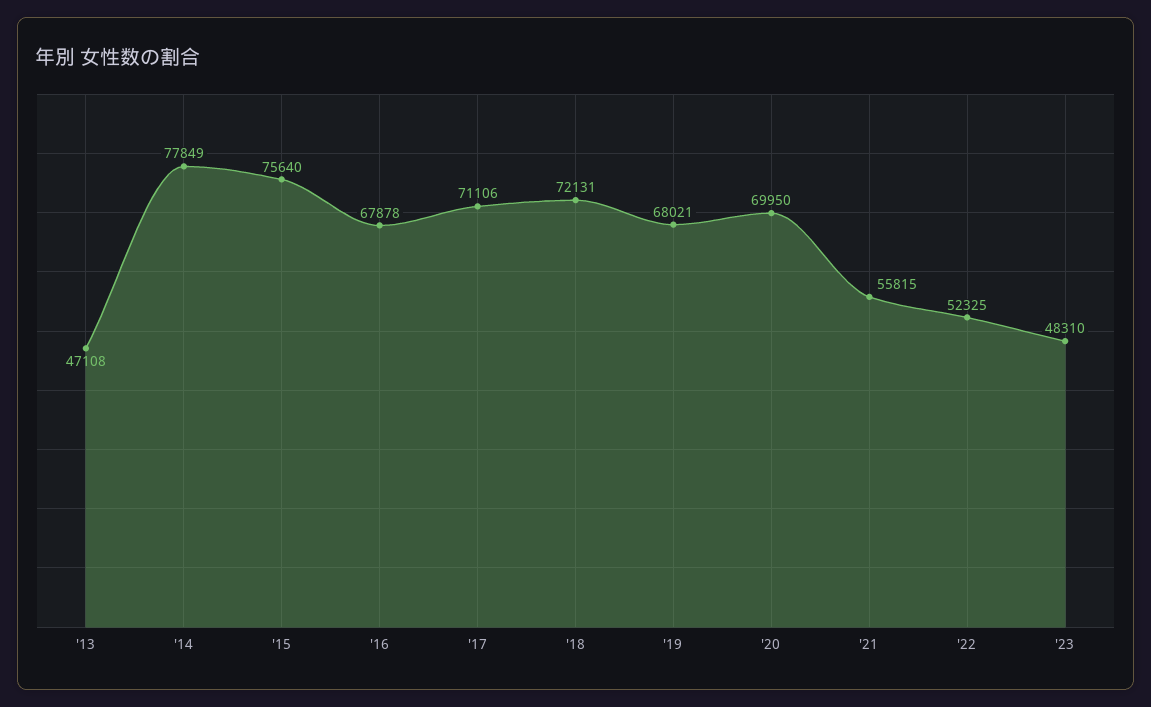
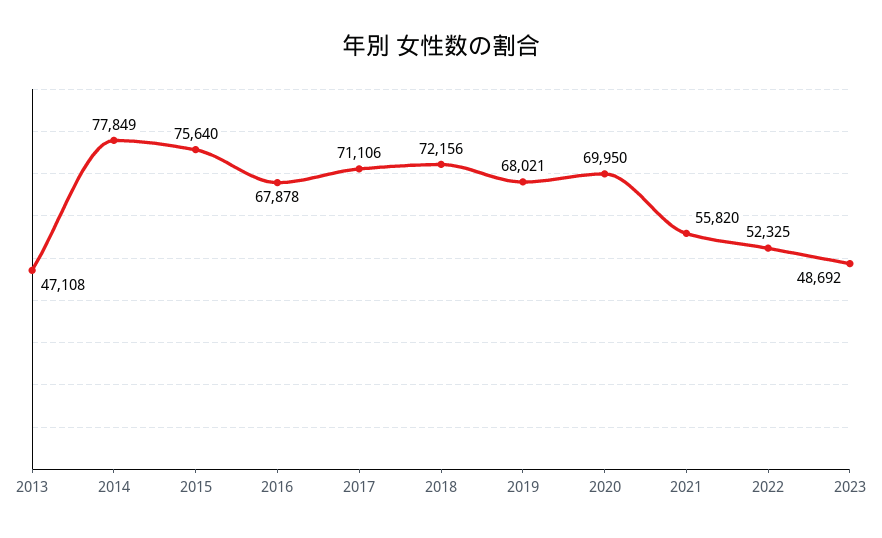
'18: 72131 -> 72156
'21: 55815 -> 55820
'23: 48310 -> 48692

